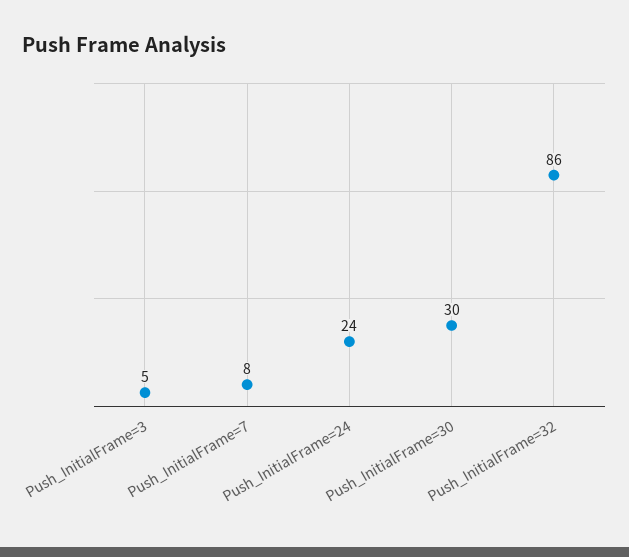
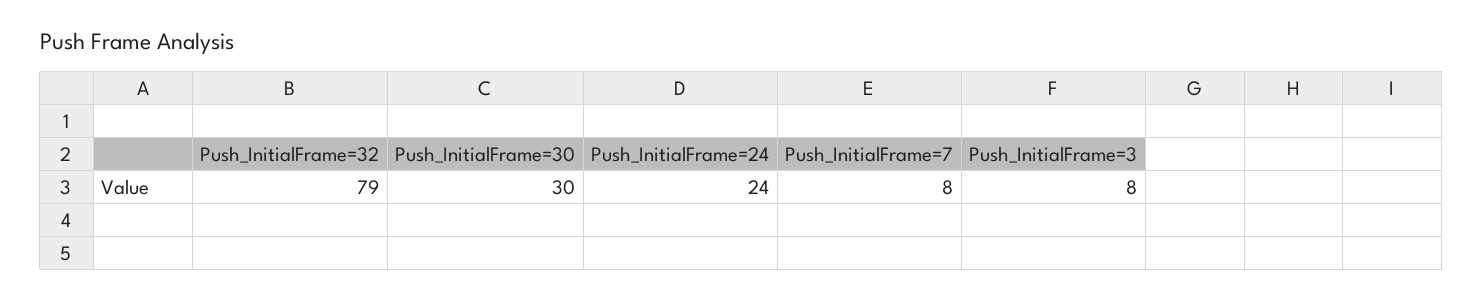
Push_InitialFrame=3: 5 -> 8
Push_InitialFrame=32: 86 -> 79

